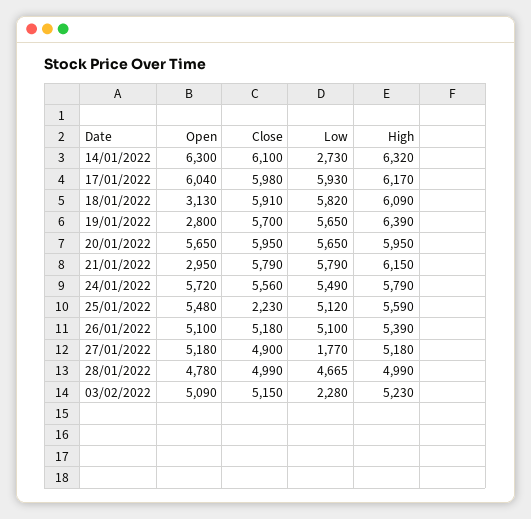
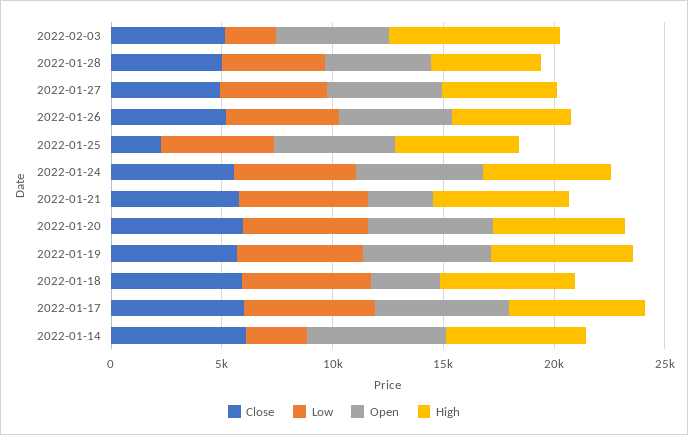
Open, 19/01/2022: 2800 -> 6000
Low, 27/01/2022: 1770 -> 5000
High, 03/02/2022: 5230 -> 8000

